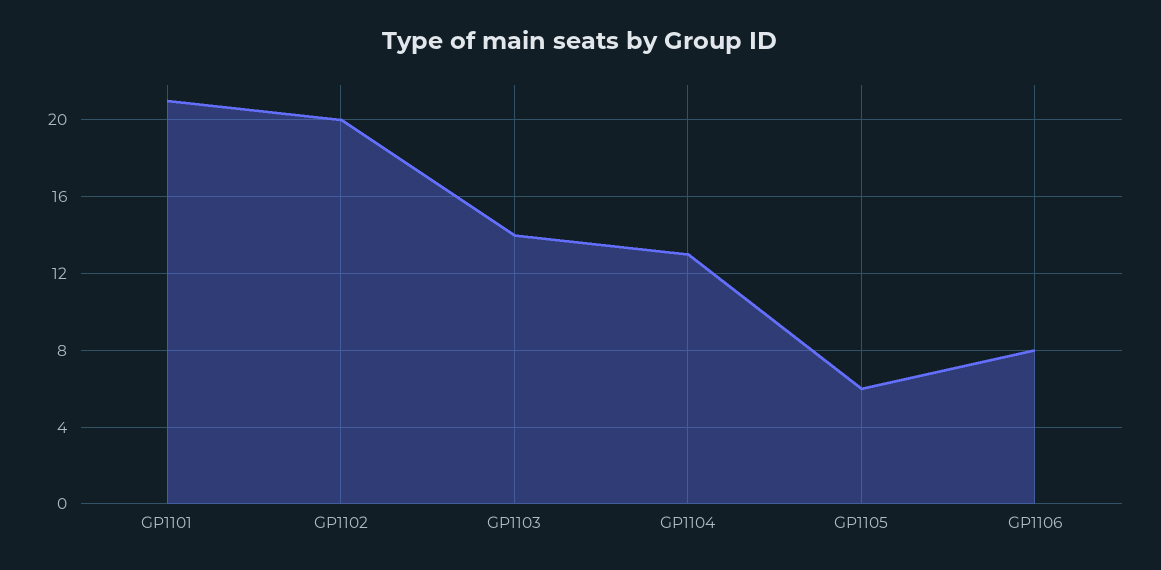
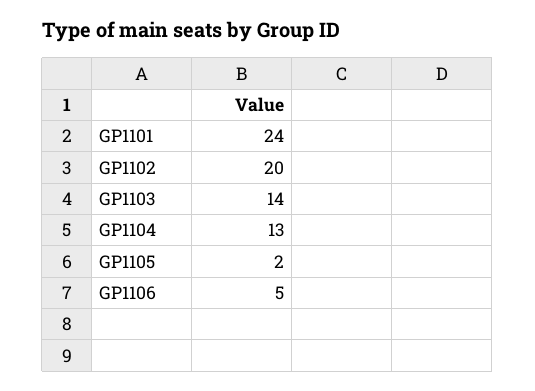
GP1101: 21 -> 24
GP1105: 6 -> 2
GP1106: 8 -> 5

